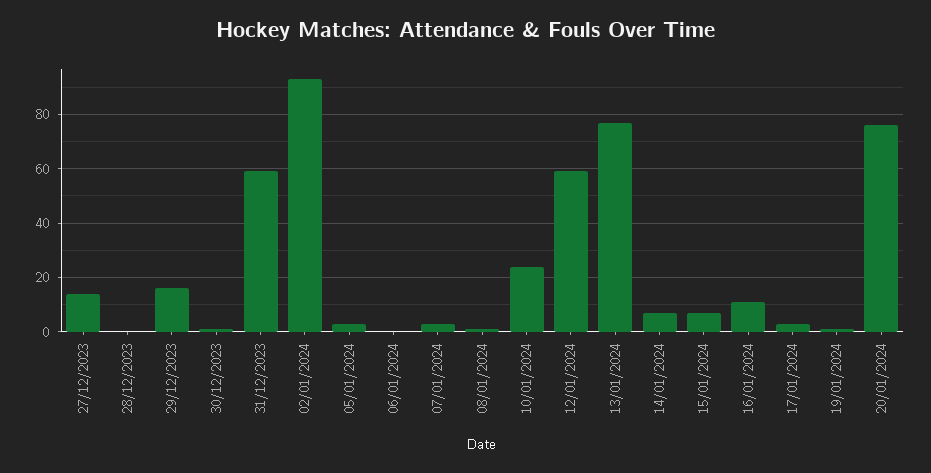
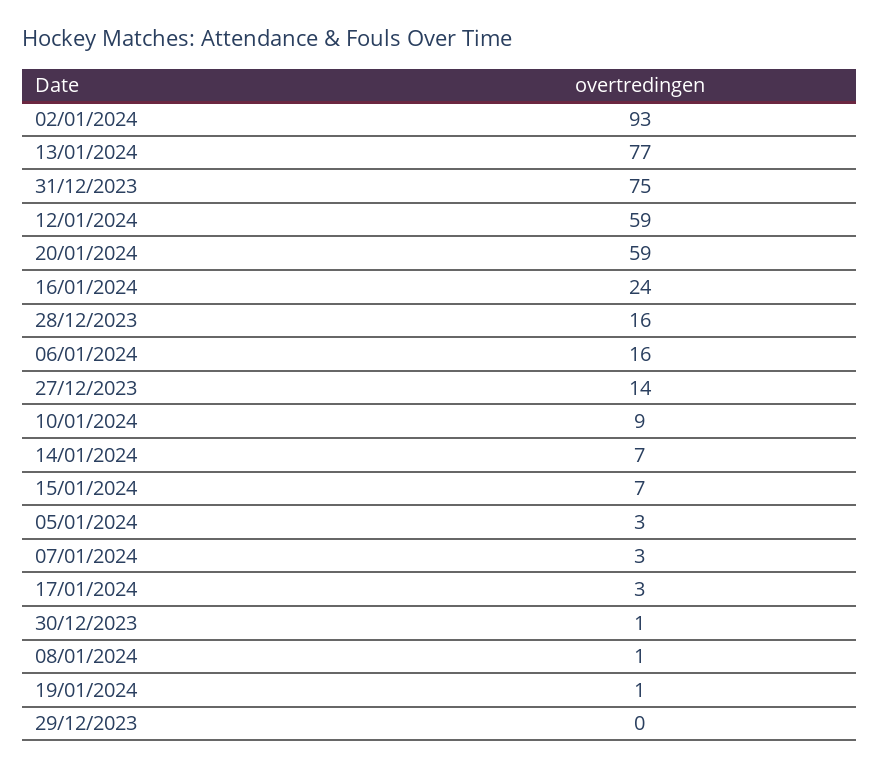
28/12/2023: 0 -> 16
29/12/2023: 15 -> 0
31/12/2023: 60 -> 75
06/01/2024: 0 -> 16
10/01/2024: 25 -> 9
16/01/2024: 10 -> 24
20/01/2024: 75 -> 59

